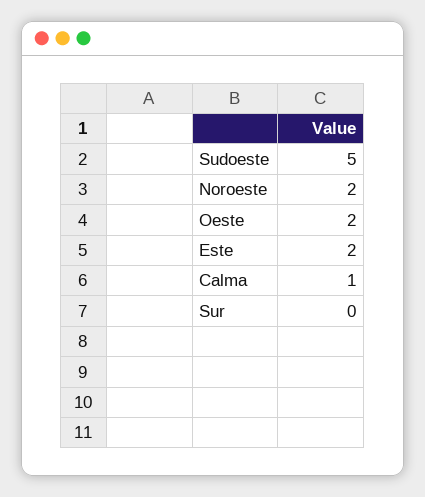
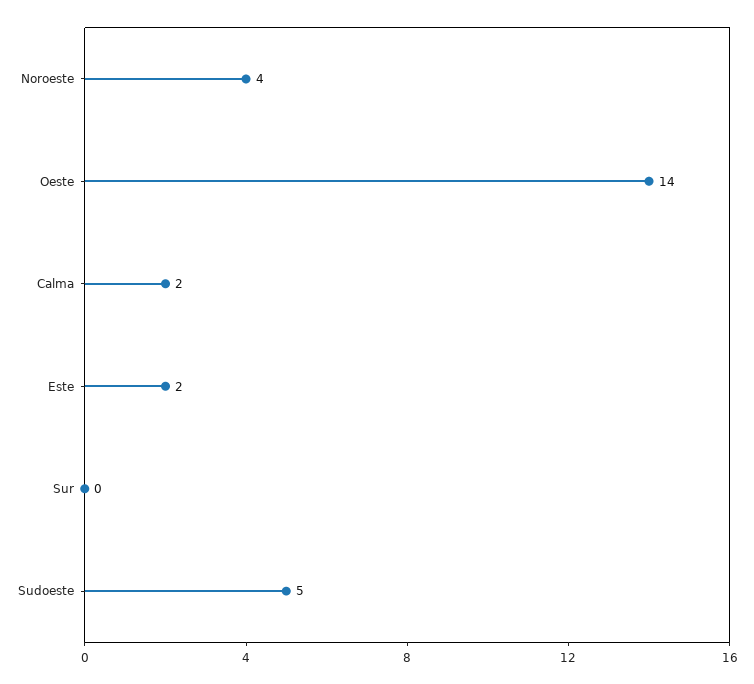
Noroeste: 2 -> 4
Oeste: 2 -> 14
Calma: 1 -> 2

